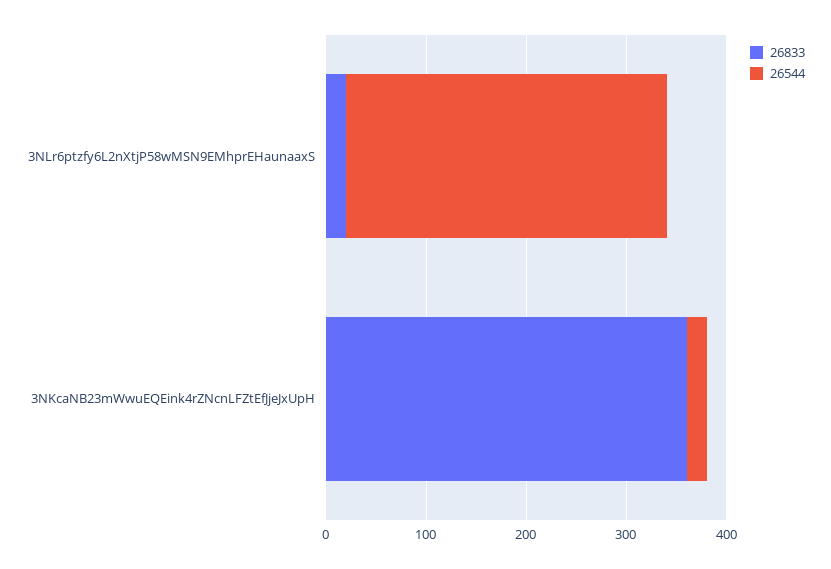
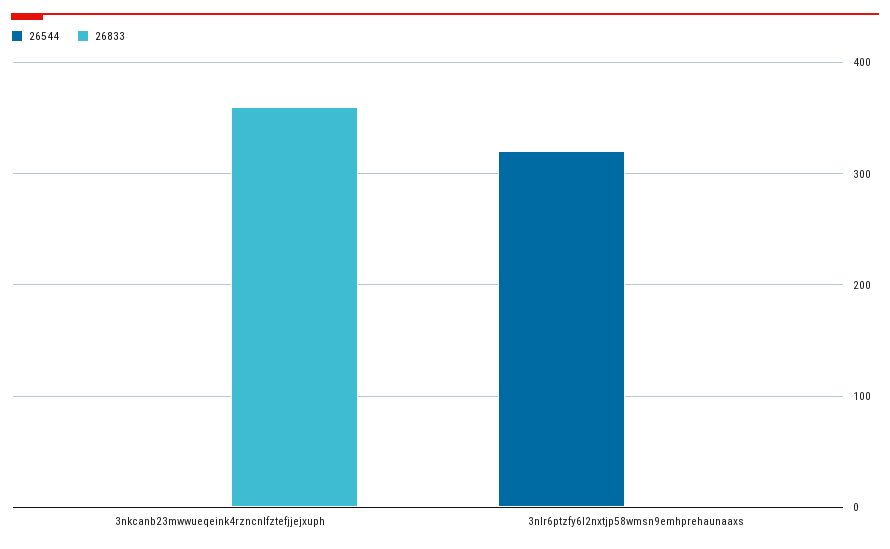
26833, 3NLr6ptzfy6L2nXtjP58wMSN9EMhprEHaunaaxS: 20 -> 0
26544, 3NKcaNB23mWwuEQEink4rZNcnLFZtEfJjeJxUpH: 20 -> 0

